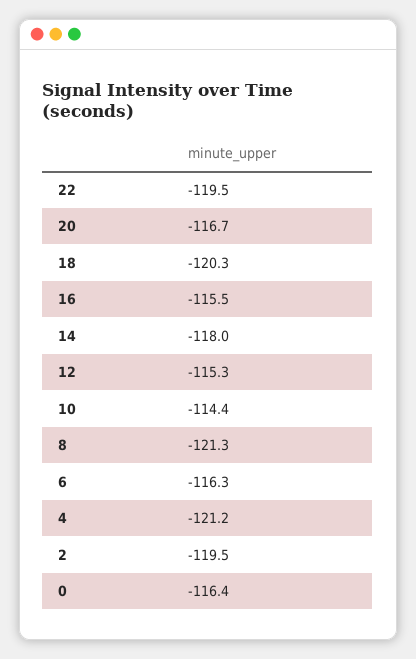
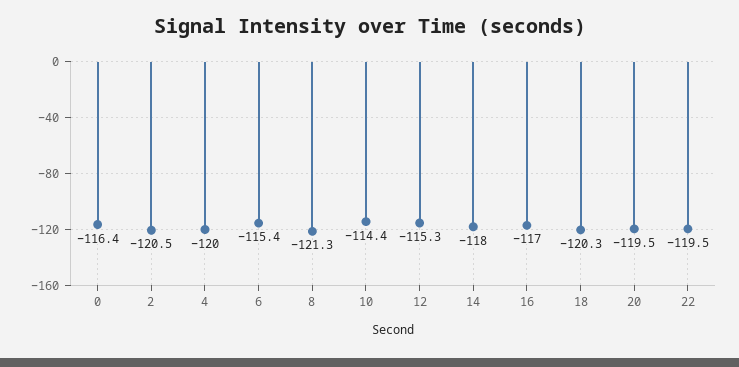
20: -116.7 -> -119.5
16: -115.5 -> -117
6: -116.3 -> -115.4
4: -121.2 -> -120
2: -119.5 -> -120.5

